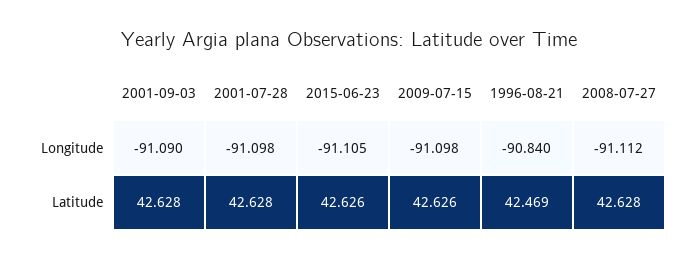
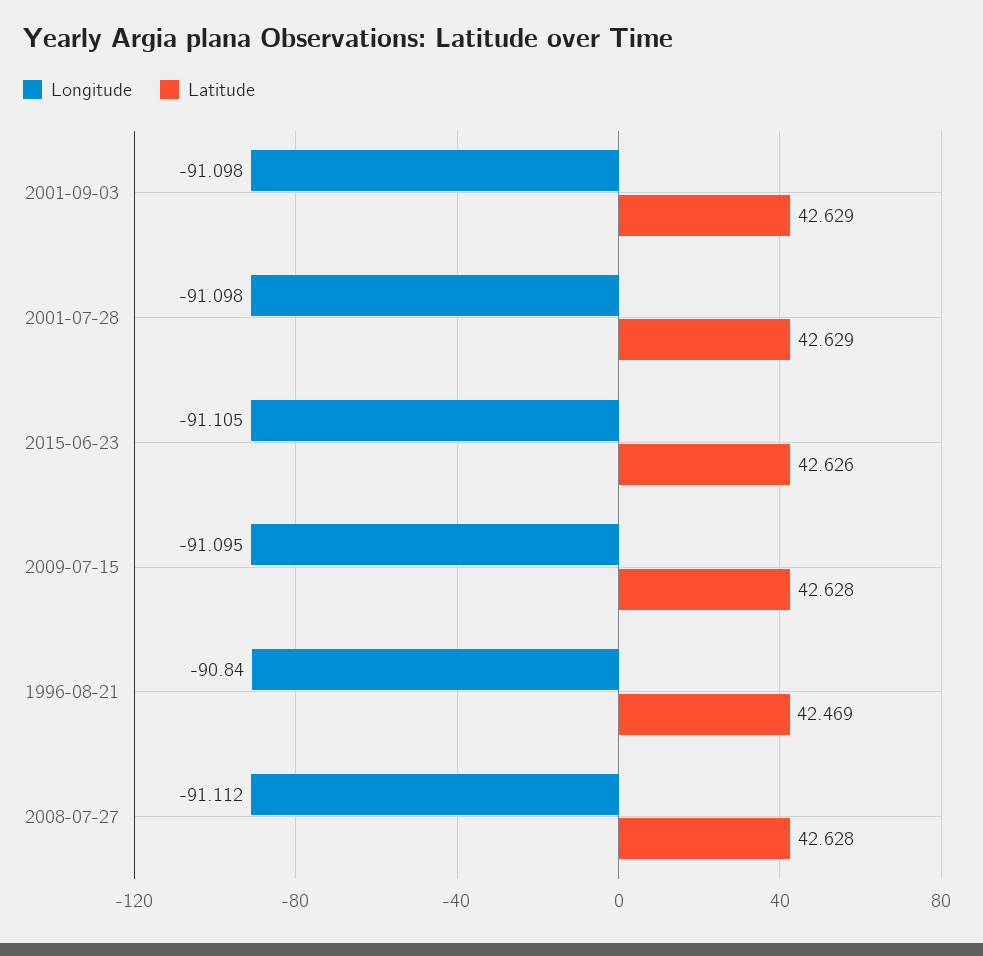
Longitude, 2001-09-03: -91.09 -> -91.098
Longitude, 2009-07-15: -91.098 -> -91.095
Latitude, 2001-09-03: 42.628 -> 42.629
Latitude, 2001-07-28: 42.628 -> 42.629
Latitude, 2009-07-15: 42.626 -> 42.628

